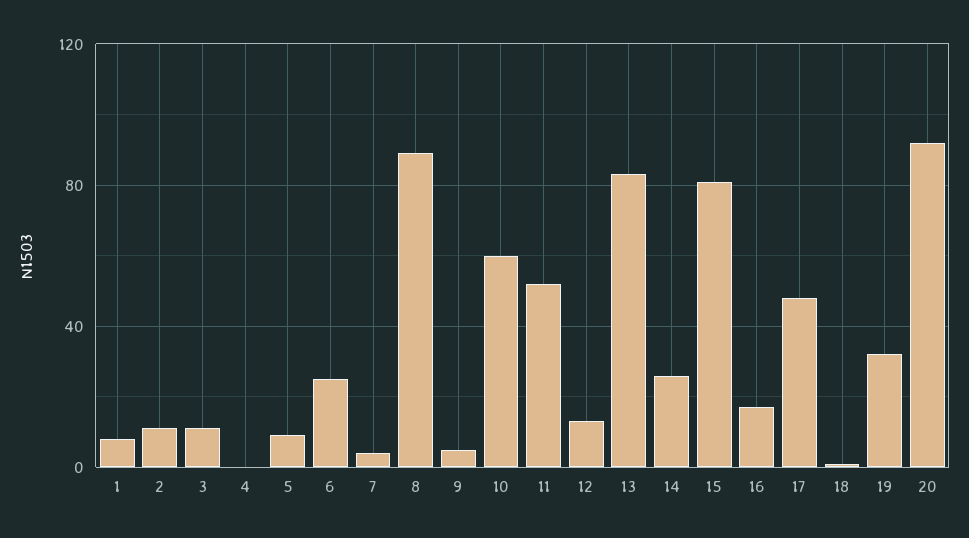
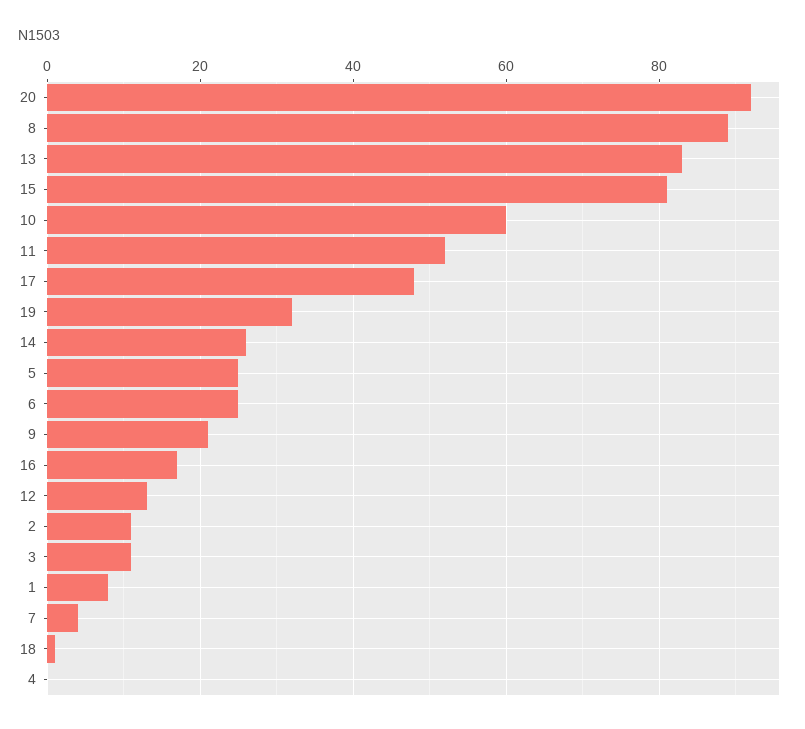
5: 10 -> 25
9: 5 -> 20

